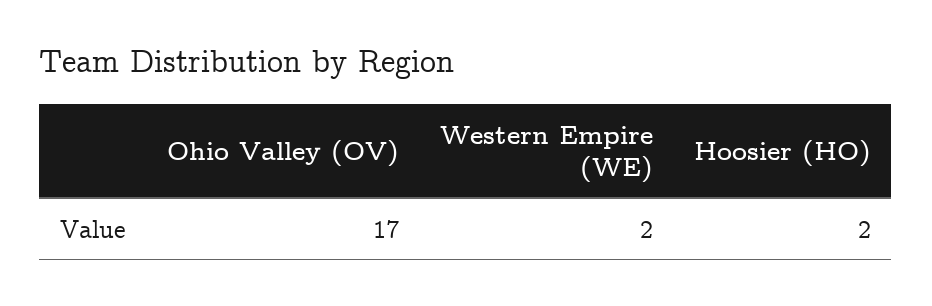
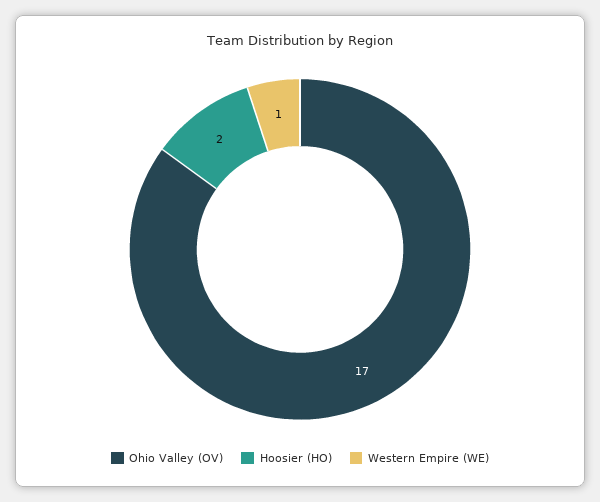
Western Empire (WE): 2 -> 1

